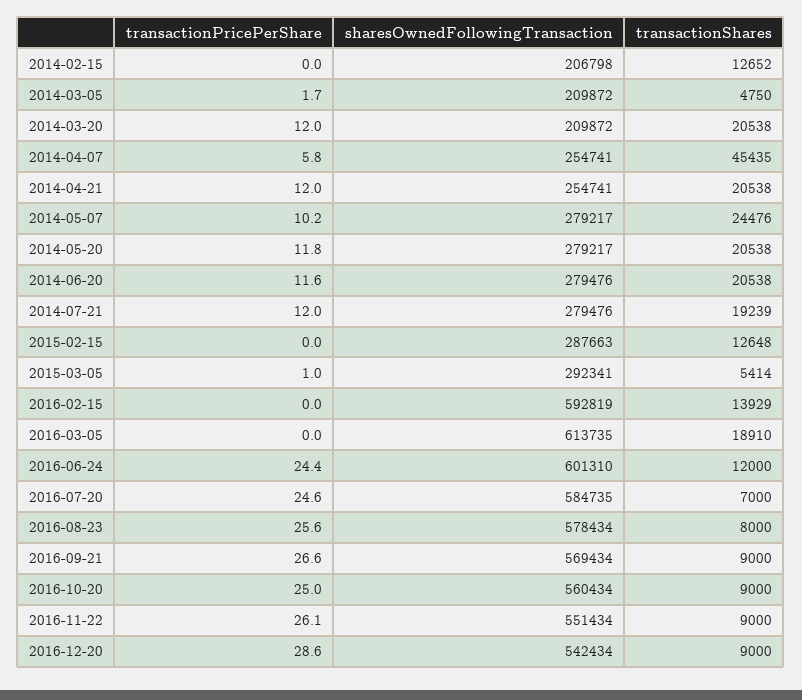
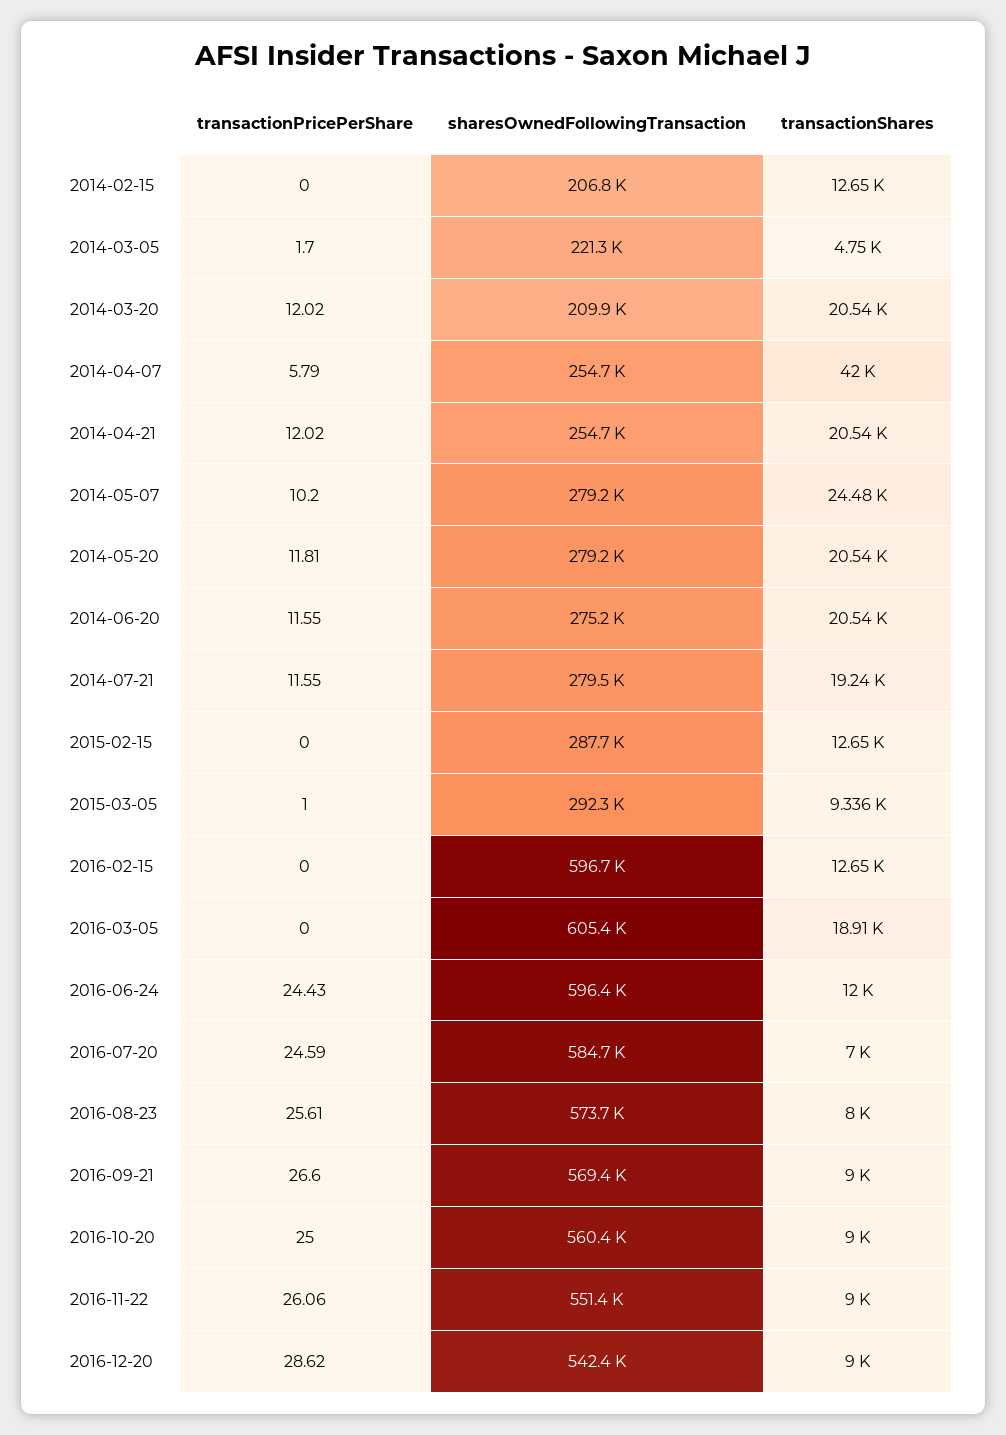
sharesOwnedFollowingTransaction, 2014-03-05: 209872 -> 221300
transactionShares, 2014-04-07: 45435 -> 42000
sharesOwnedFollowingTransaction, 2014-06-20: 279476 -> 275200
transactionPricePerShare, 2014-07-21: 12 -> 11.55
transactionShares, 2015-03-05: 5414 -> 9336
sharesOwnedFollowingTransaction, 2016-02-15: 592819 -> 596700
transactionShares, 2016-02-15: 13929 -> 12650
sharesOwnedFollowingTransaction, 2016-03-05: 613735 -> 605400
sharesOwnedFollowingTransaction, 2016-06-24: 601310 -> 596400
sharesOwnedFollowingTransaction, 2016-08-23: 578434 -> 573700

